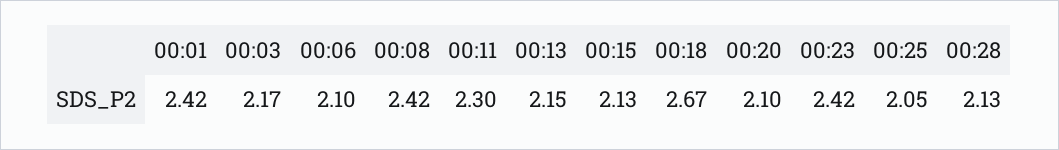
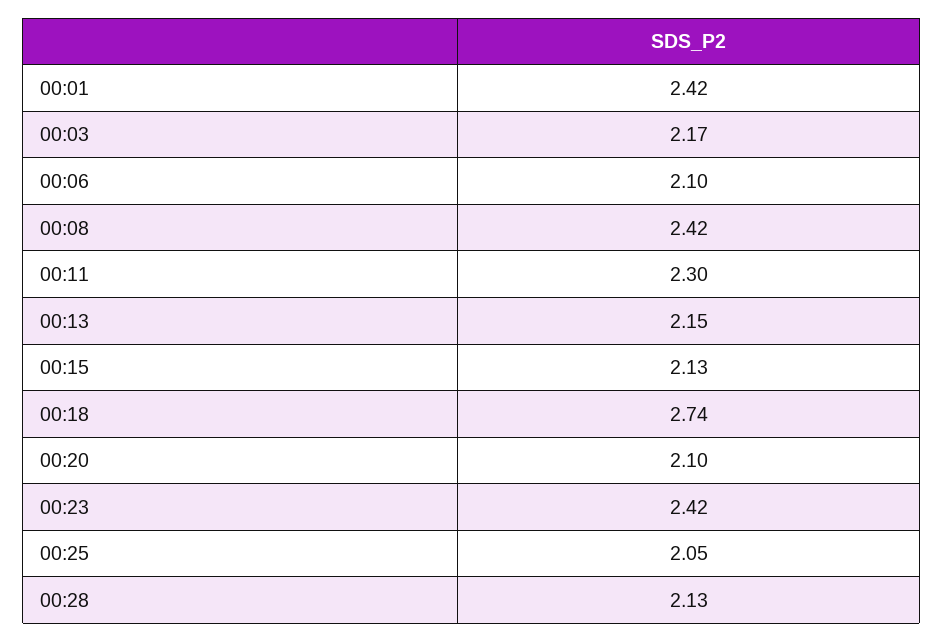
00:18: 2.67 -> 2.74

